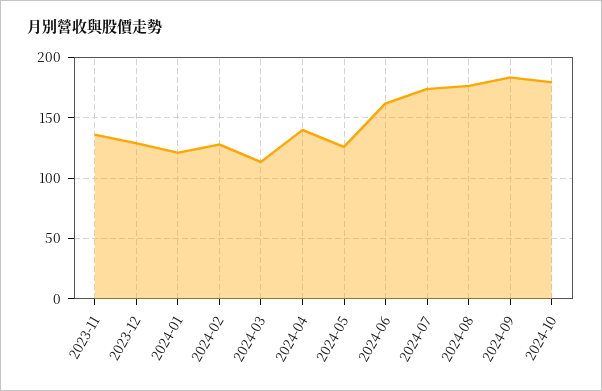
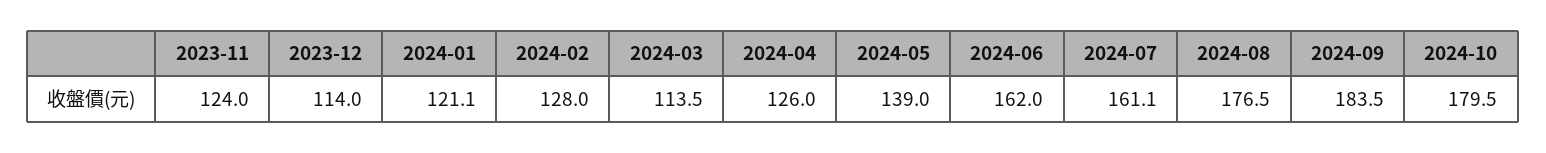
2023-11: 135 -> 124
2023-12: 130 -> 114
2024-04: 140 -> 126
2024-05: 125 -> 139
2024-07: 175 -> 161.1

